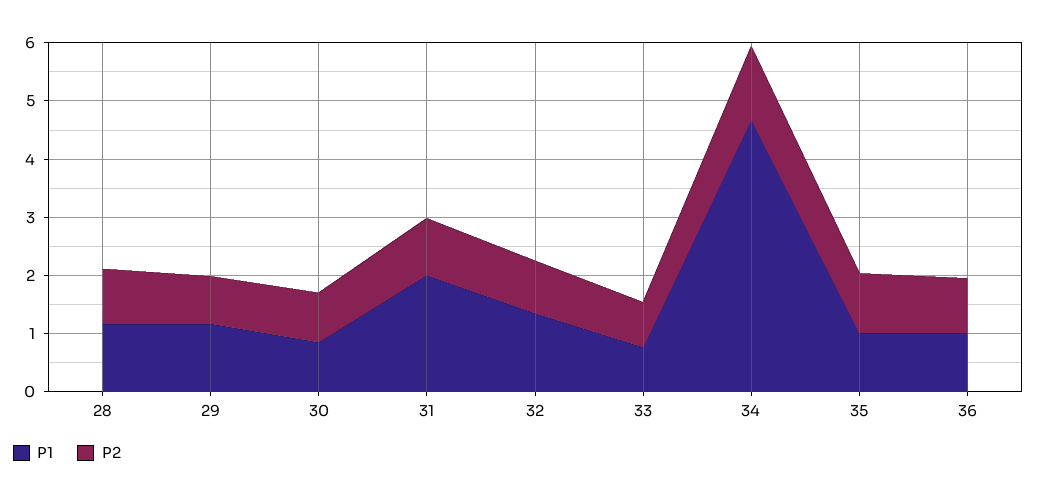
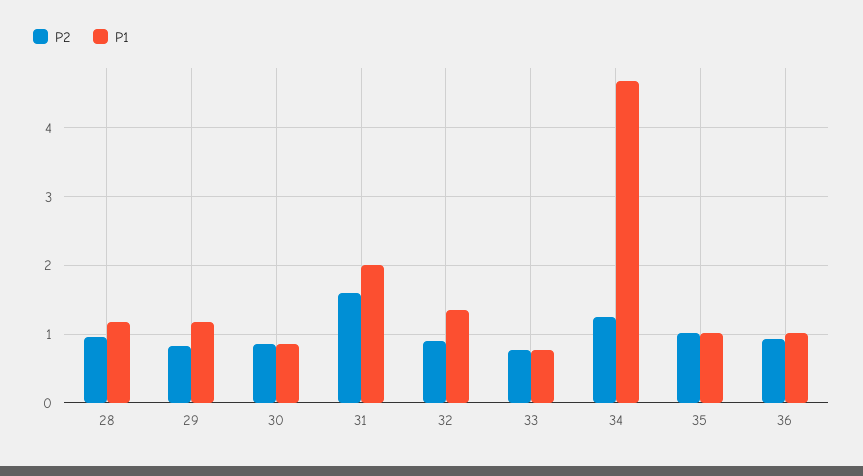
P2, 31: 1 -> 1.6

